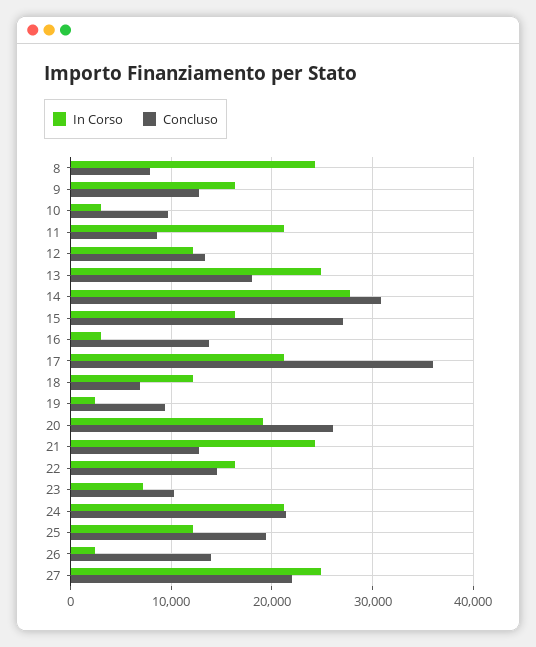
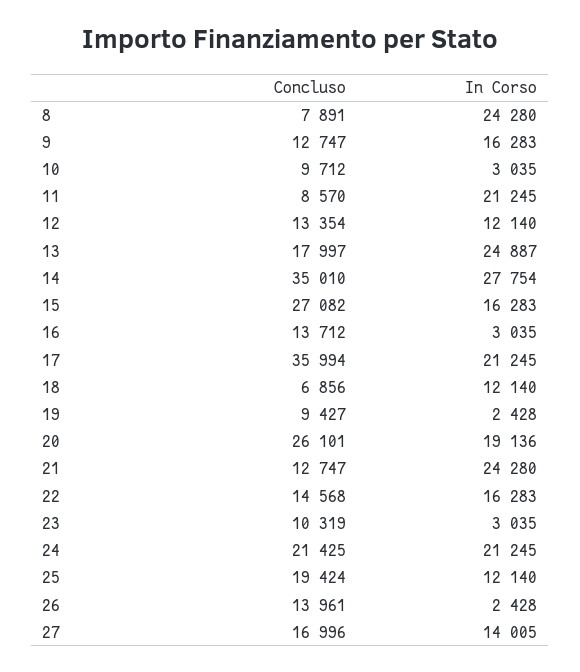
Concluso, 14: 31000 -> 35010
In Corso, 23: 7000 -> 3035
In Corso, 27: 25000 -> 14005
Concluso, 27: 22000 -> 16996

